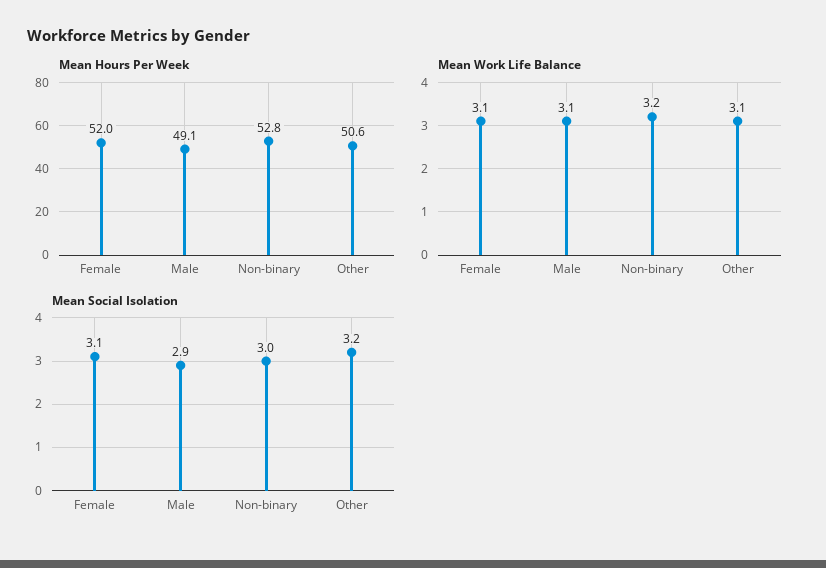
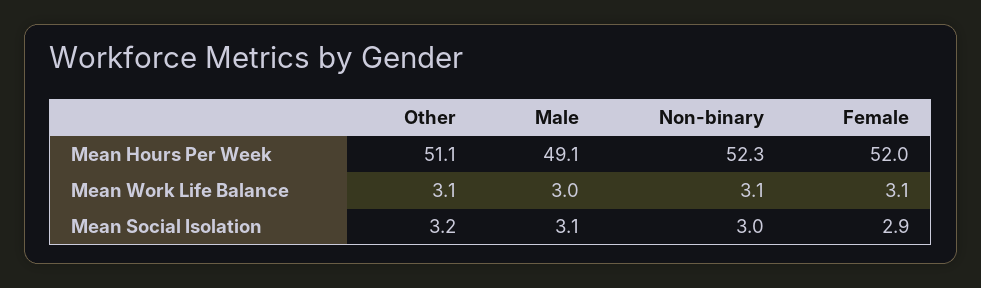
Mean Hours Per Week, Non-binary: 52.8 -> 52.3
Mean Hours Per Week, Other: 50.6 -> 51.1
Mean Work Life Balance, Male: 3.1 -> 3
Mean Work Life Balance, Non-binary: 3.2 -> 3.1
Mean Social Isolation, Female: 3.1 -> 2.9
Mean Social Isolation, Male: 2.9 -> 3.1

